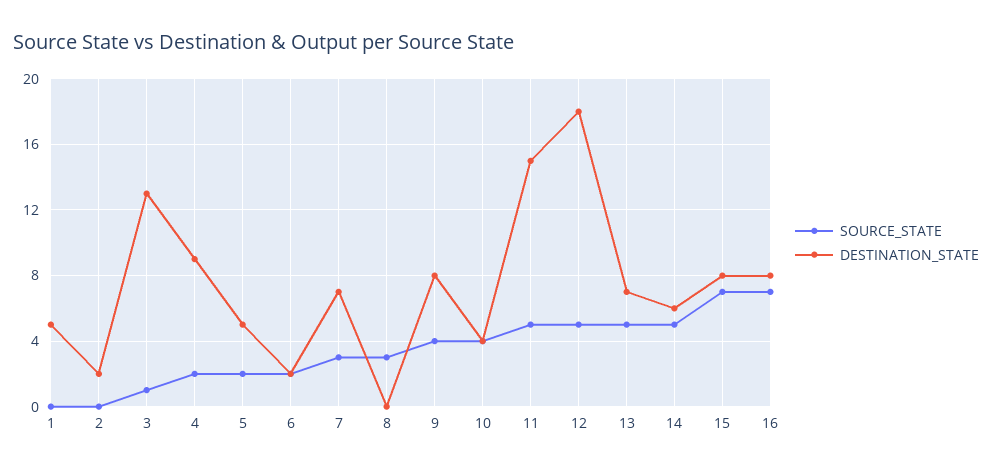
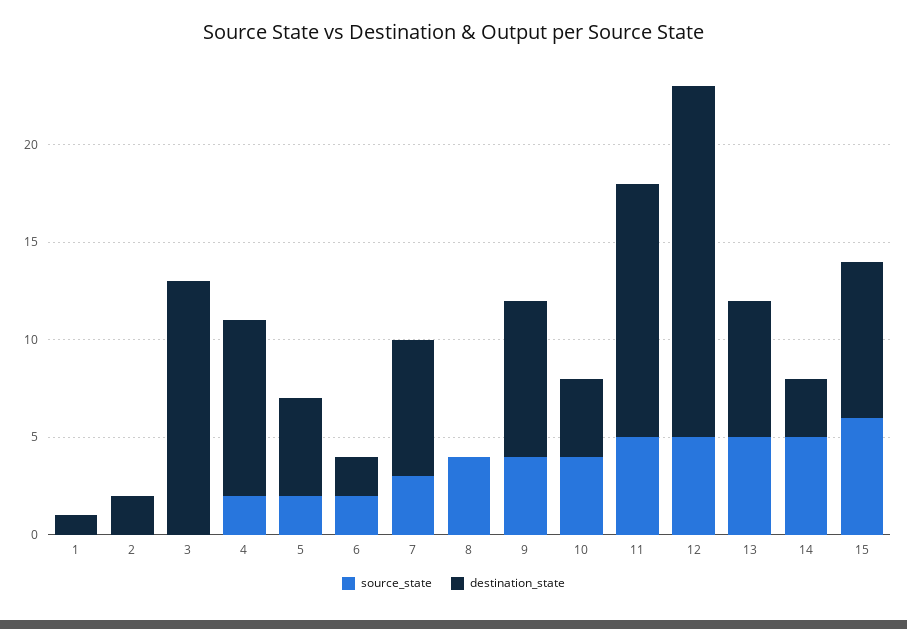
DESTINATION_STATE, 1: 5 -> 1
SOURCE_STATE, 3: 1 -> 0
SOURCE_STATE, 8: 3 -> 4
DESTINATION_STATE, 11: 15 -> 13
DESTINATION_STATE, 14: 6 -> 3
SOURCE_STATE, 15: 7 -> 6
SOURCE_STATE, 16: 7 -> none
DESTINATION_STATE, 16: 8 -> none

